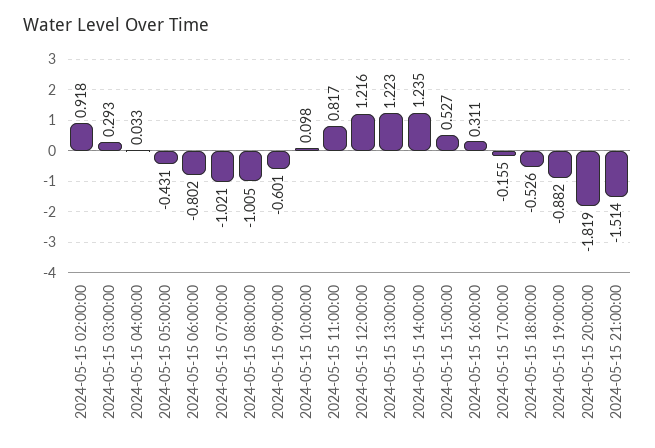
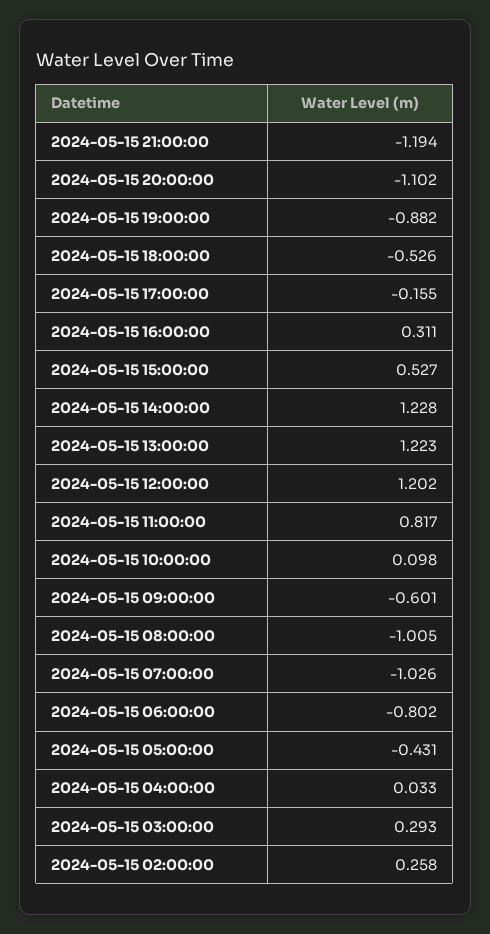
2024-05-15 02:00:00: 0.918 -> 0.258
2024-05-15 07:00:00: -1.021 -> -1.026
2024-05-15 12:00:00: 1.216 -> 1.202
2024-05-15 14:00:00: 1.235 -> 1.228
2024-05-15 20:00:00: -1.819 -> -1.102
2024-05-15 21:00:00: -1.514 -> -1.194

